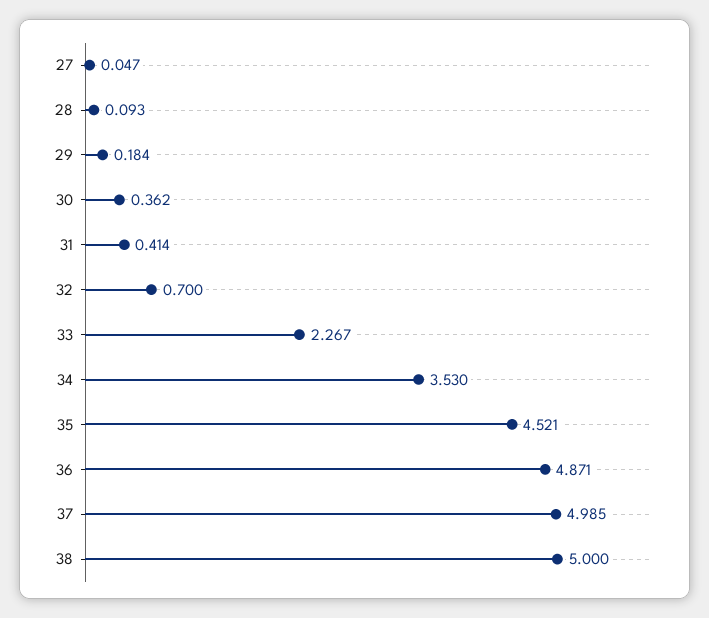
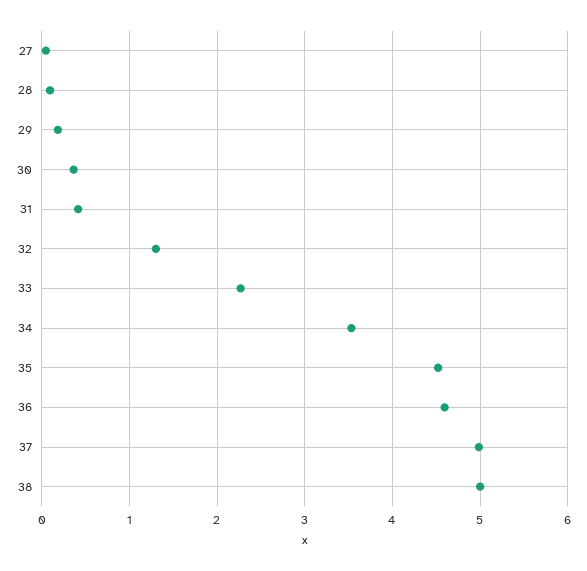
32: 0.7 -> 1.3
36: 4.871 -> 4.6

